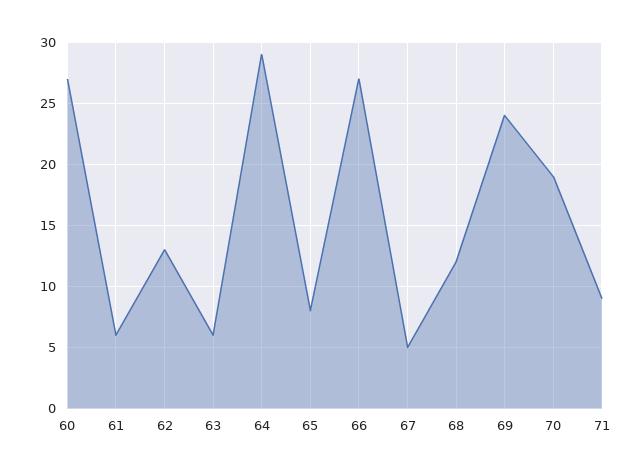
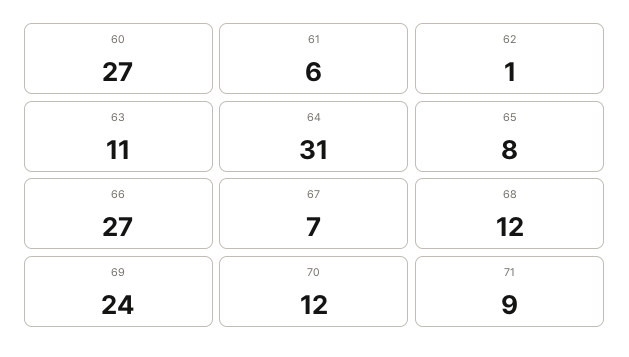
62: 13 -> 1
63: 6 -> 11
64: 29 -> 31
67: 5 -> 7
70: 19 -> 12

